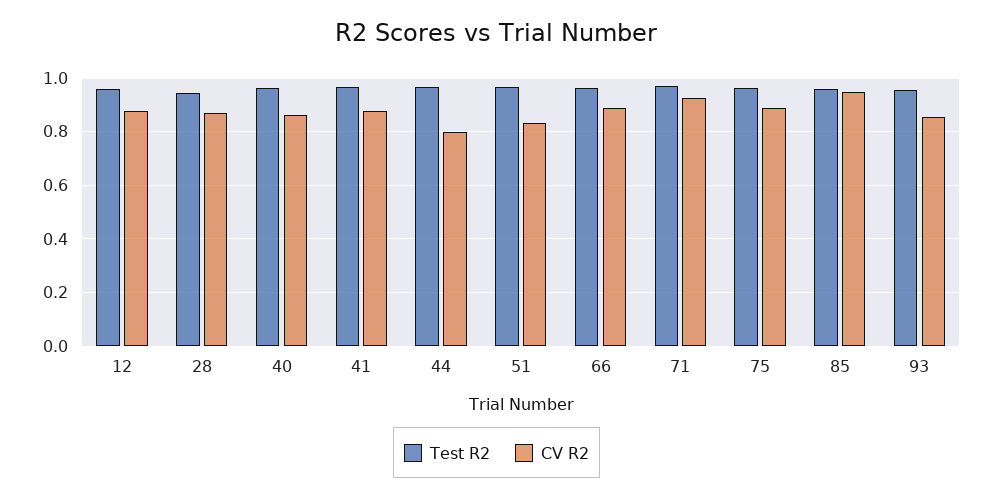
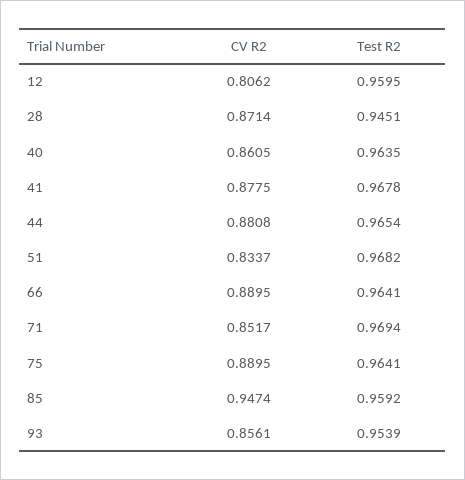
CV R2, 12: 0.875 -> 0.8062
CV R2, 44: 0.8 -> 0.8808
CV R2, 71: 0.925 -> 0.8517

